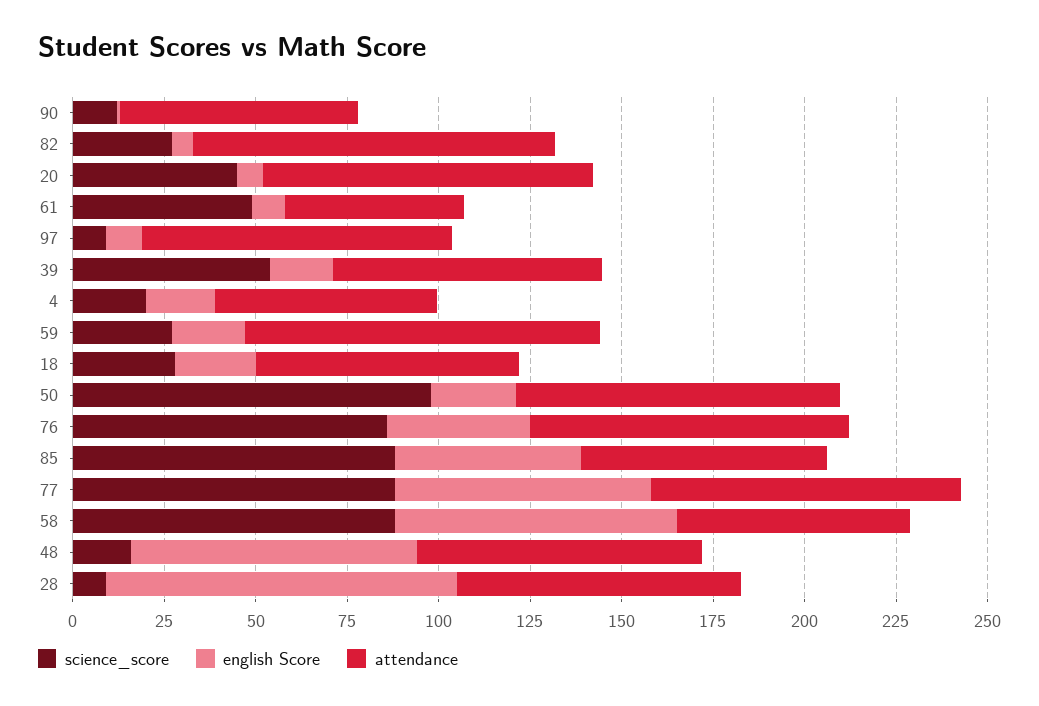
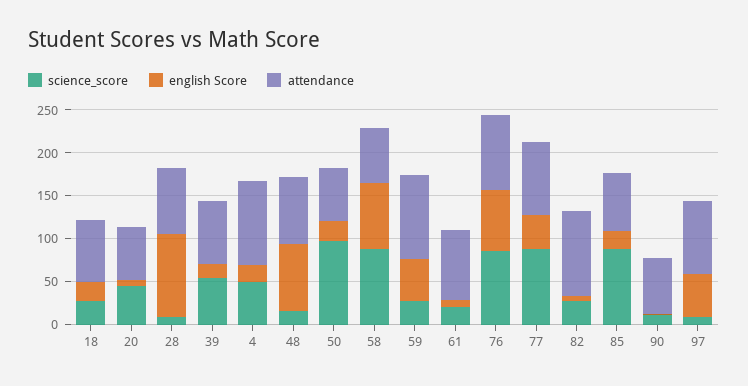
attendance, 20: 90 -> 60
science_score, 61: 50 -> 20
attendance, 61: 50 -> 80
english Score, 97: 10 -> 50
science_score, 4: 20 -> 50
attendance, 4: 60 -> 100
english Score, 59: 20 -> 50
attendance, 50: 90 -> 60
english Score, 76: 40 -> 70
english Score, 85: 50 -> 20
english Score, 77: 70 -> 40

